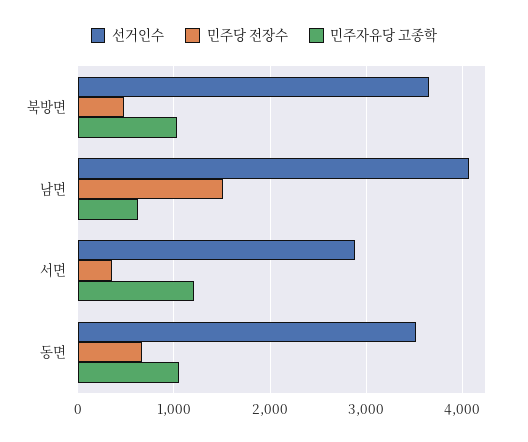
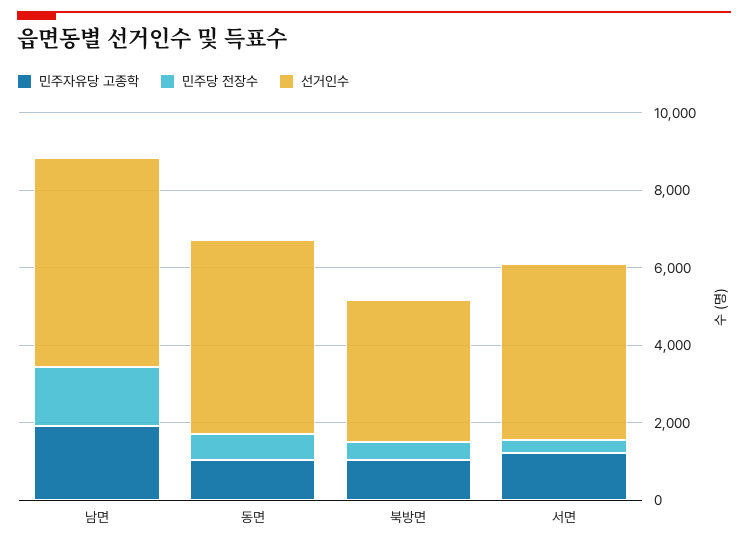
선거인수, 남면: 4100 -> 5500
민주자유당 고종학, 남면: 600 -> 2000
선거인수, 서면: 2900 -> 4500
선거인수, 동면: 3500 -> 5000

